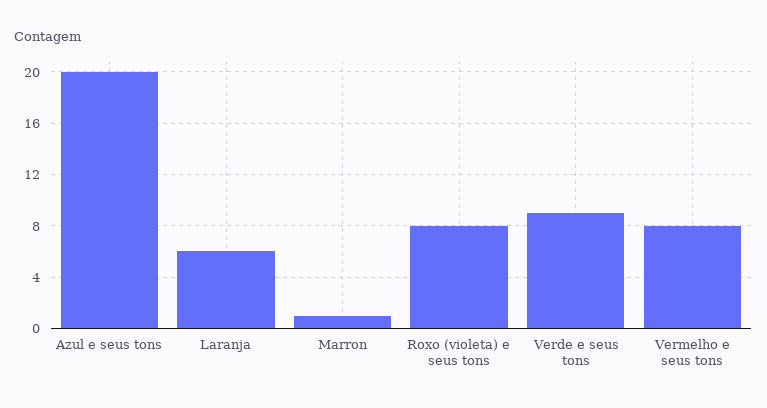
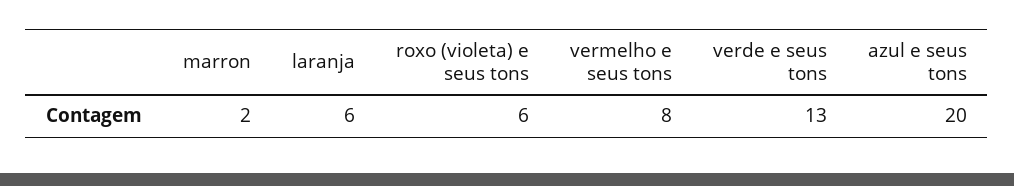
Marron: 1 -> 2
Roxo (violeta) e seus tons: 8 -> 6
Verde e seus tons: 9 -> 13

